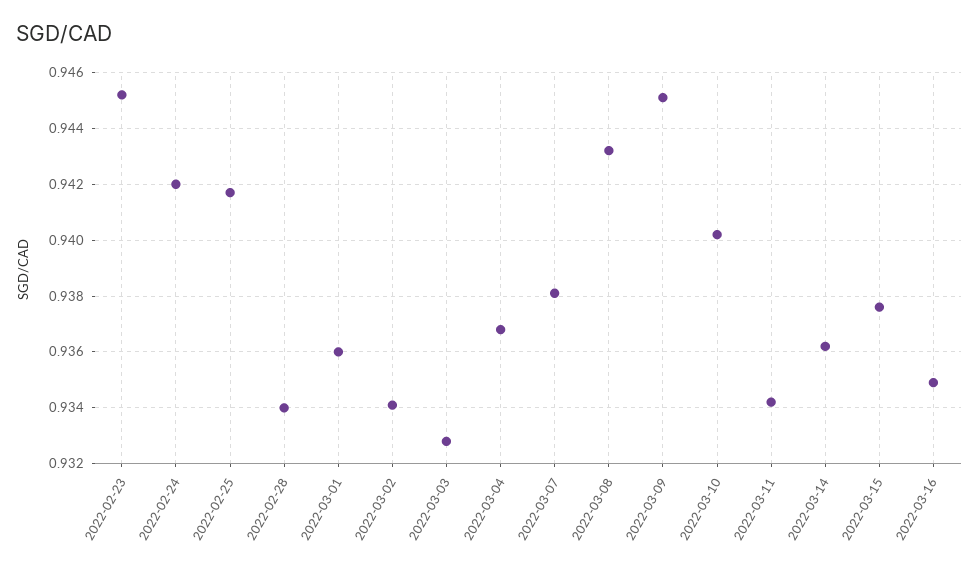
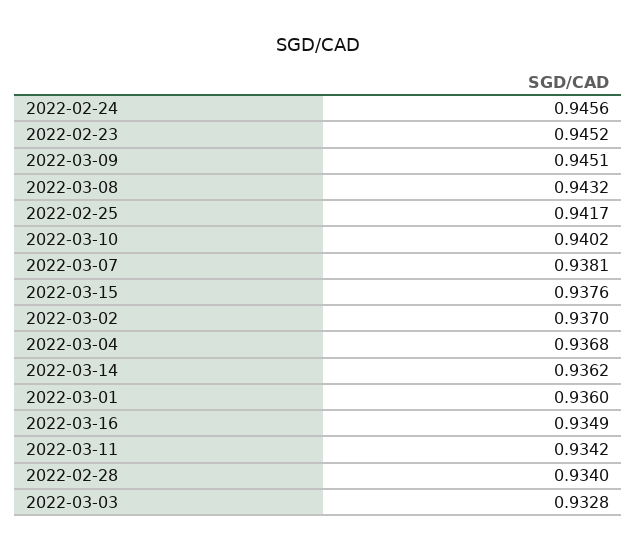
2022-02-24: 0.942 -> 0.9456
2022-03-02: 0.934 -> 0.937

